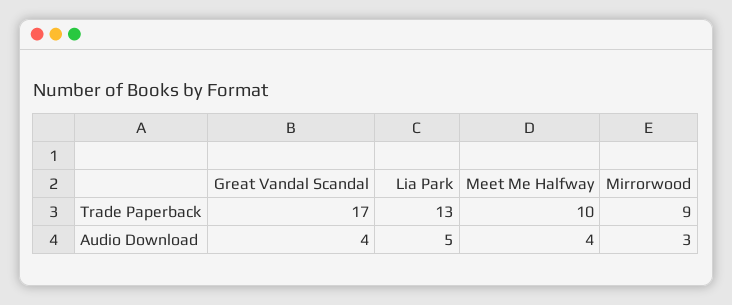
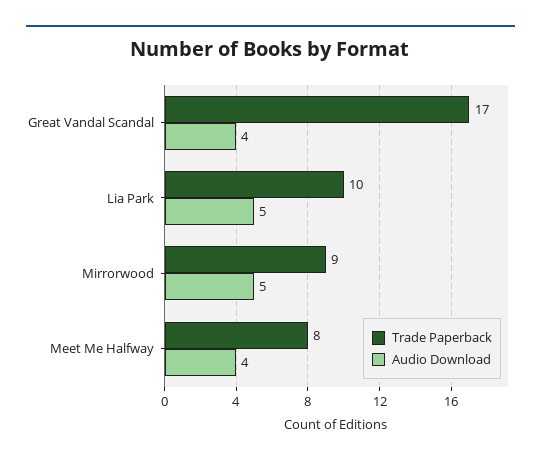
Trade Paperback, Lia Park: 13 -> 10
Trade Paperback, Meet Me Halfway: 10 -> 8
Audio Download, Mirrorwood: 3 -> 5

